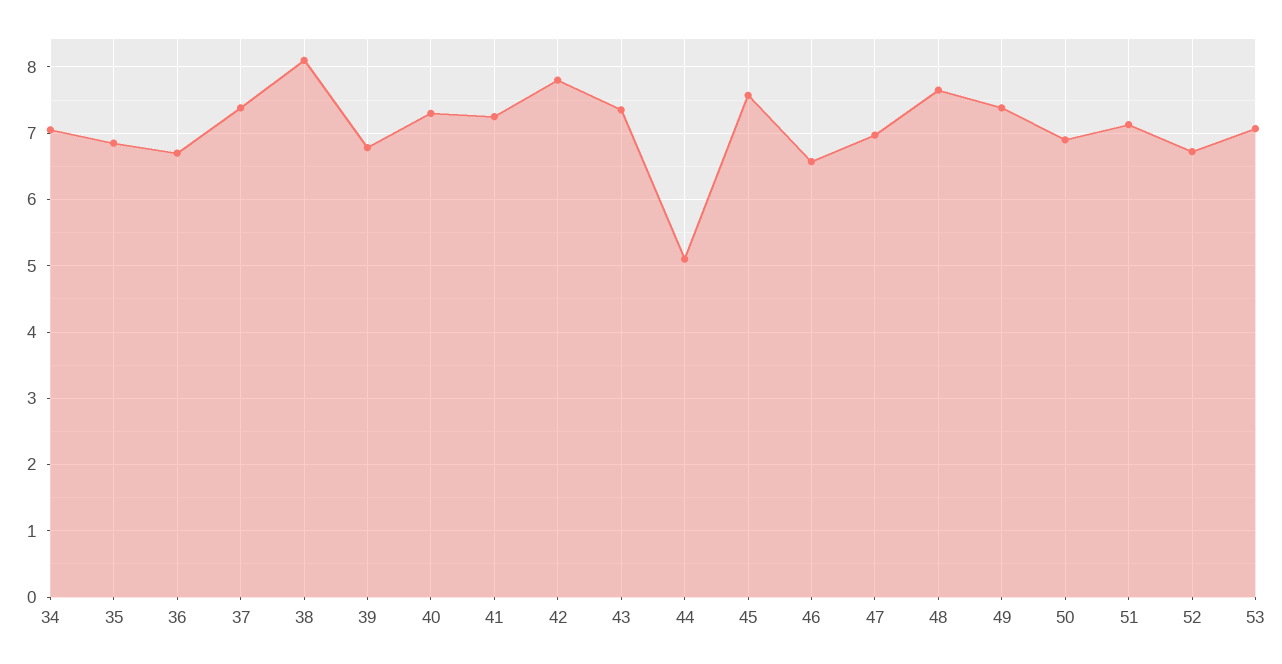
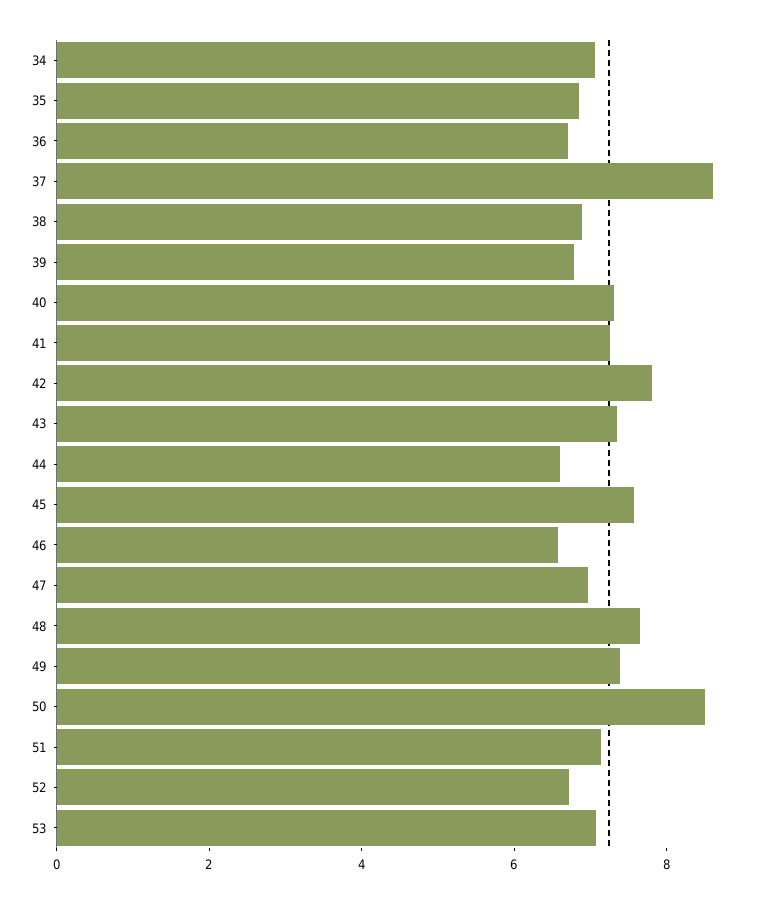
37: 7.4 -> 8.5
38: 8.1 -> 7
44: 5.1 -> 6.5
50: 6.9 -> 8.5

